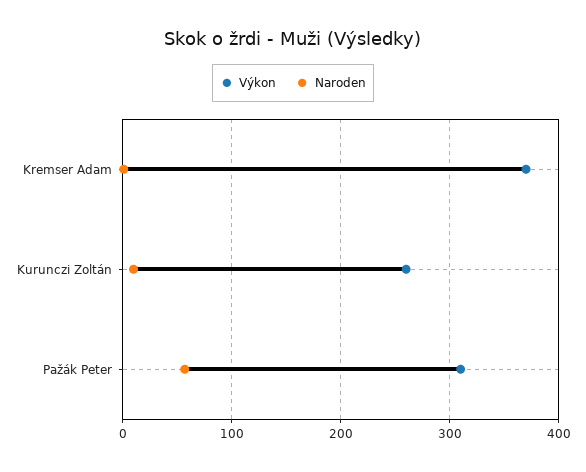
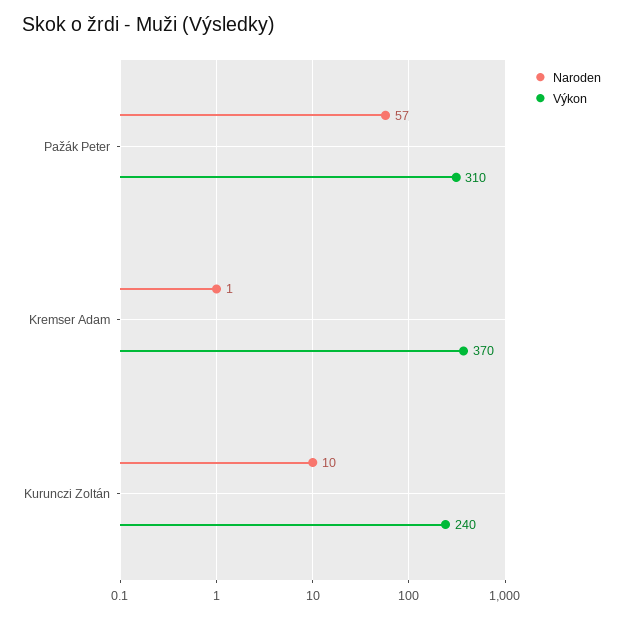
Výkon, Kurunczi Zoltán: 260 -> 240

